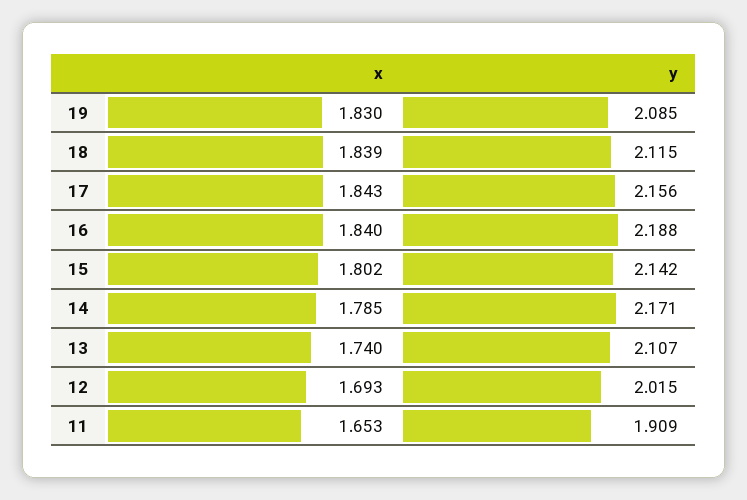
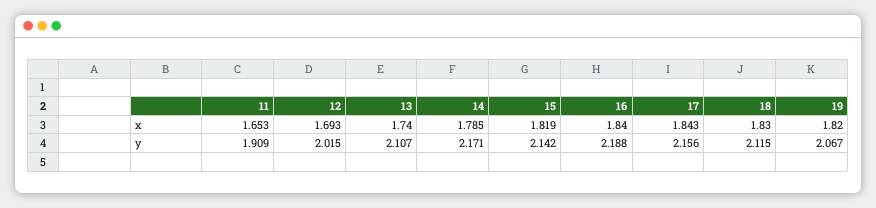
x, 19: 1.83 -> 1.82
y, 19: 2.085 -> 2.067
x, 18: 1.839 -> 1.83
x, 15: 1.802 -> 1.819

